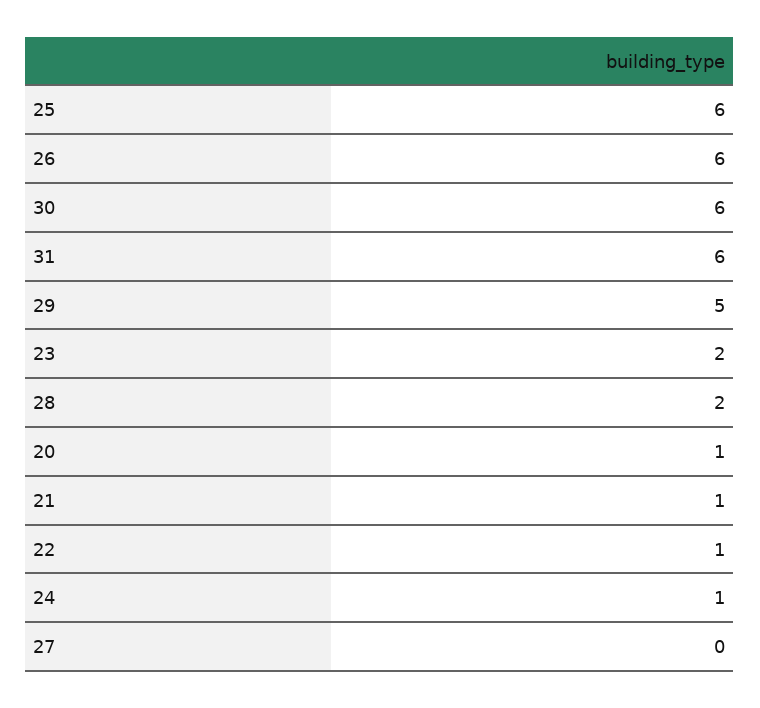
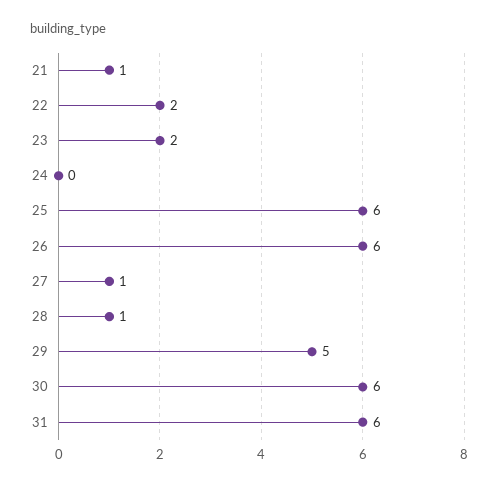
28: 2 -> 1
20: 1 -> none
22: 1 -> 2
24: 1 -> 0
27: 0 -> 1

